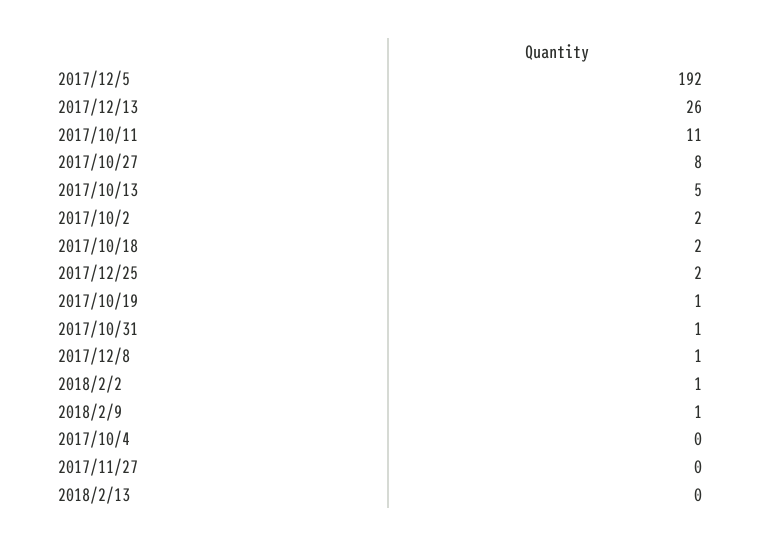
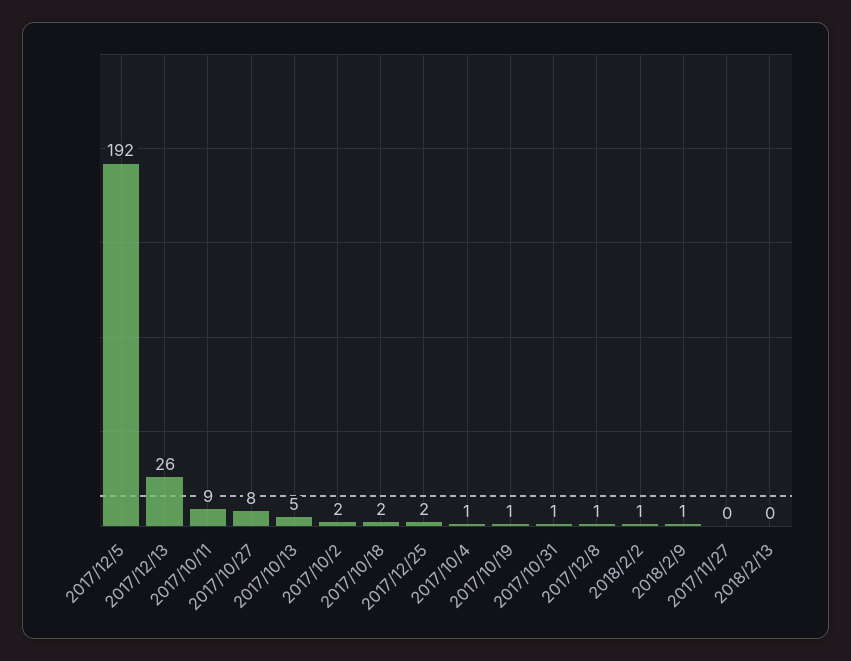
2017/10/11: 11 -> 9
2017/10/4: 0 -> 1

